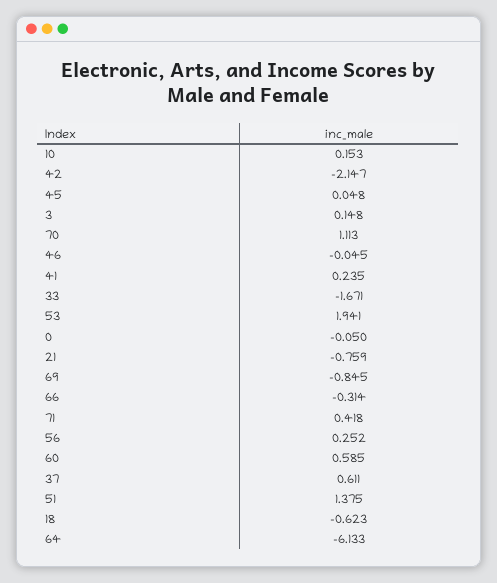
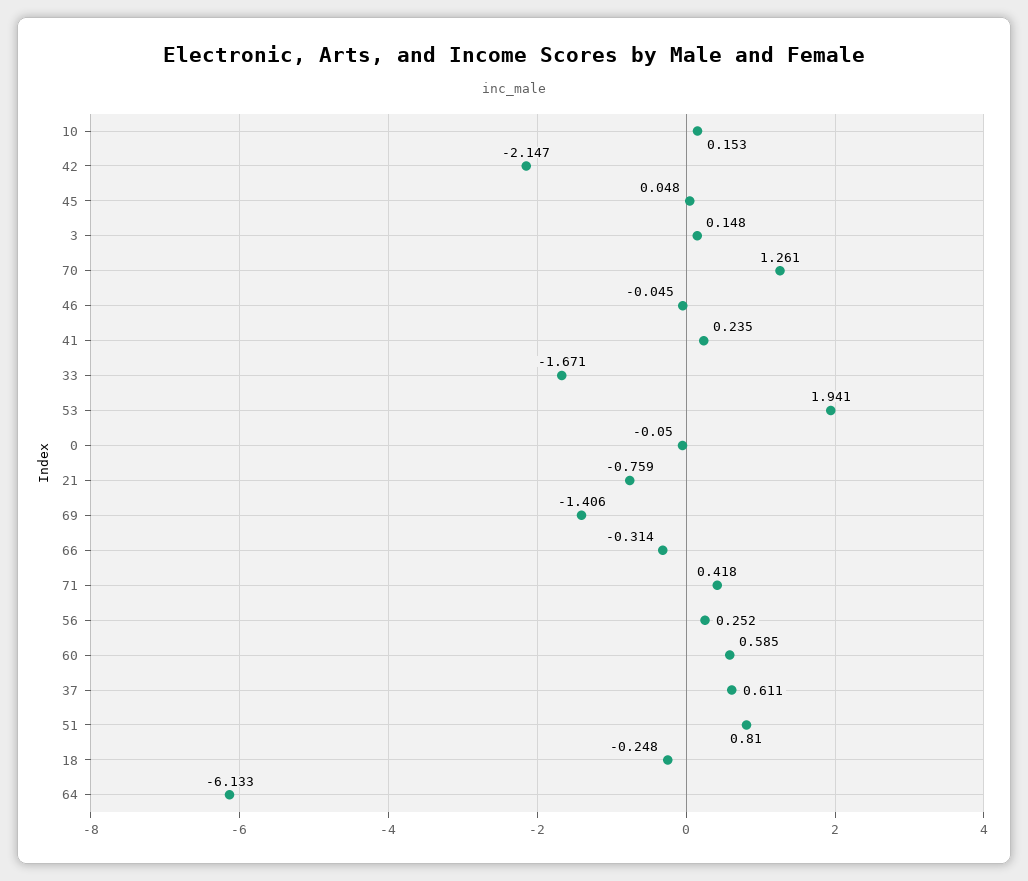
70: 1.113 -> 1.261
69: -0.845 -> -1.406
51: 1.375 -> 0.81
18: -0.623 -> -0.248

